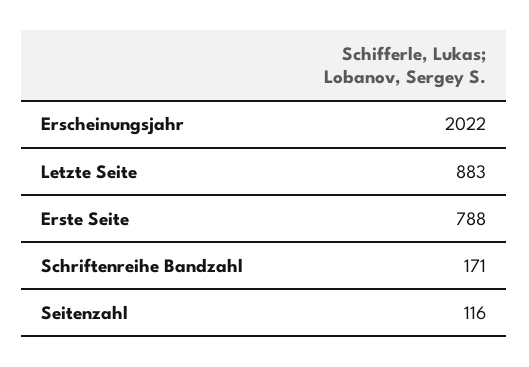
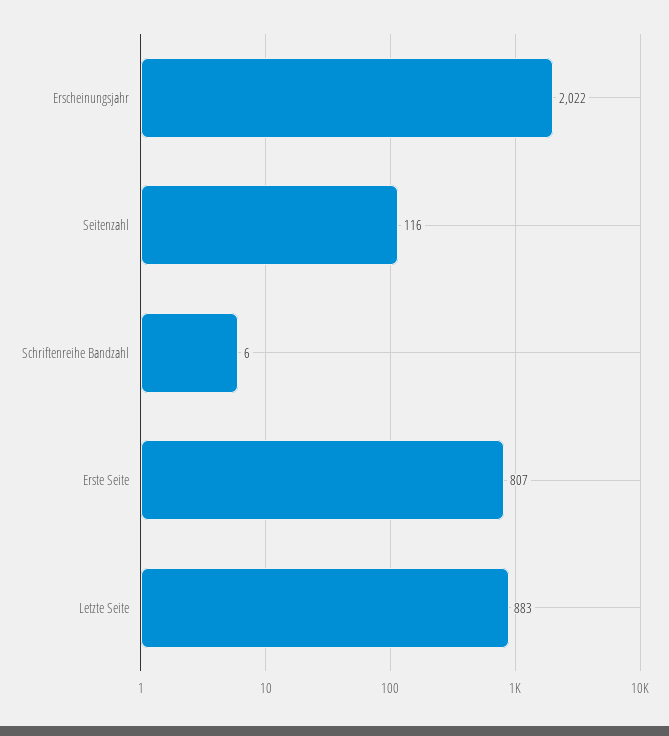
Erste Seite: 788 -> 807
Schriftenreihe Bandzahl: 171 -> 6

